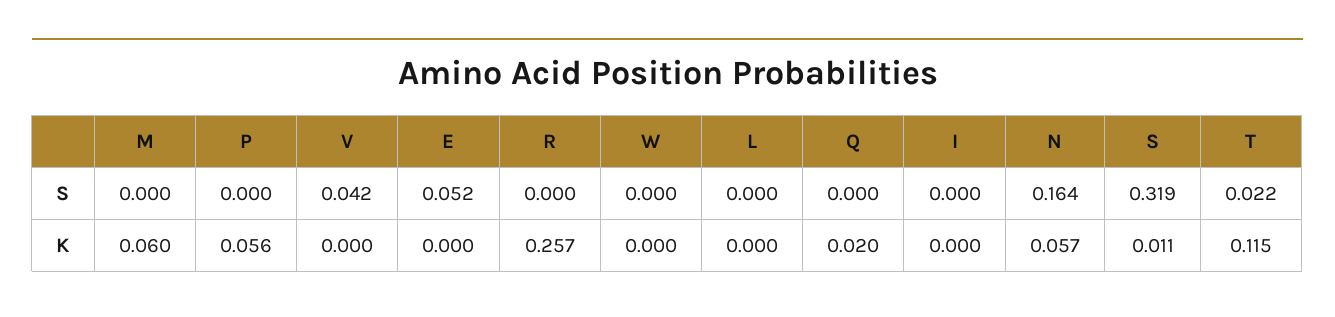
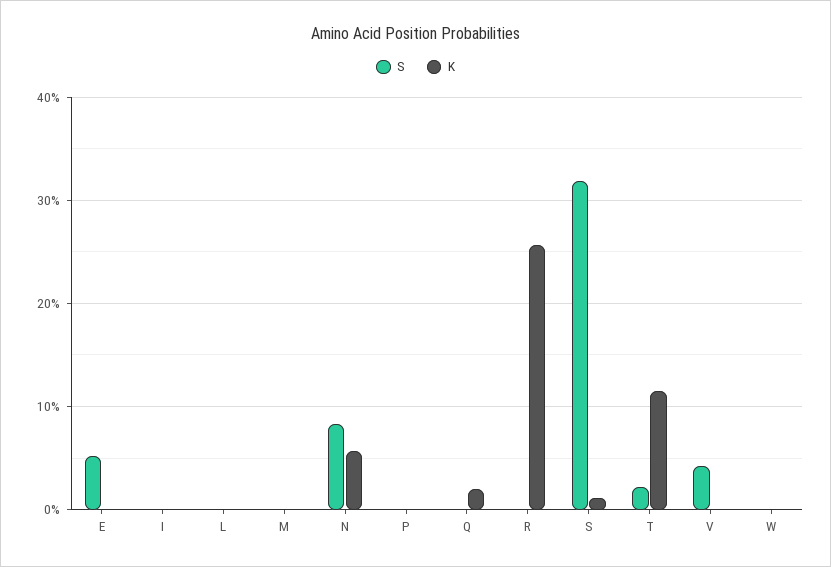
S, N: 0.164 -> 0.08
K, M: 0.06 -> 0
K, P: 0.056 -> 0

